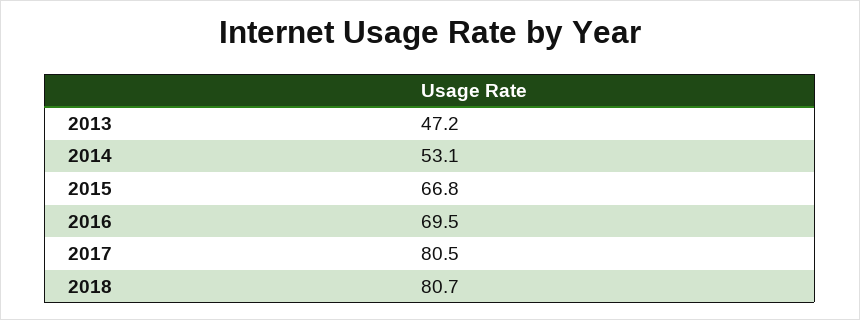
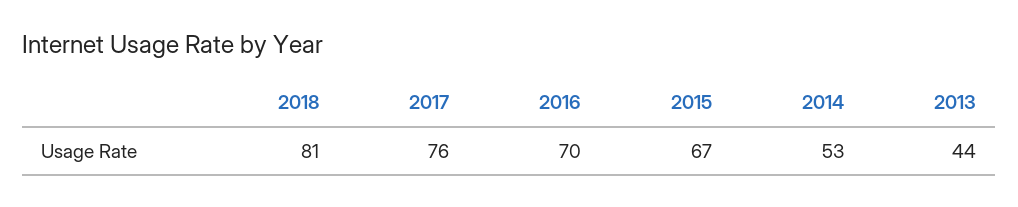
2013: 47.2 -> 44
2017: 80.5 -> 76

